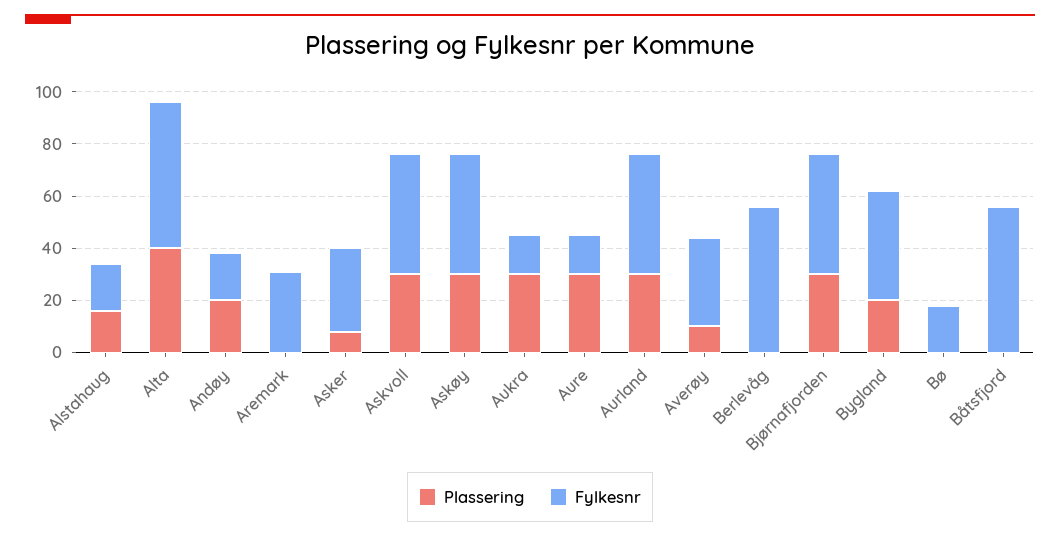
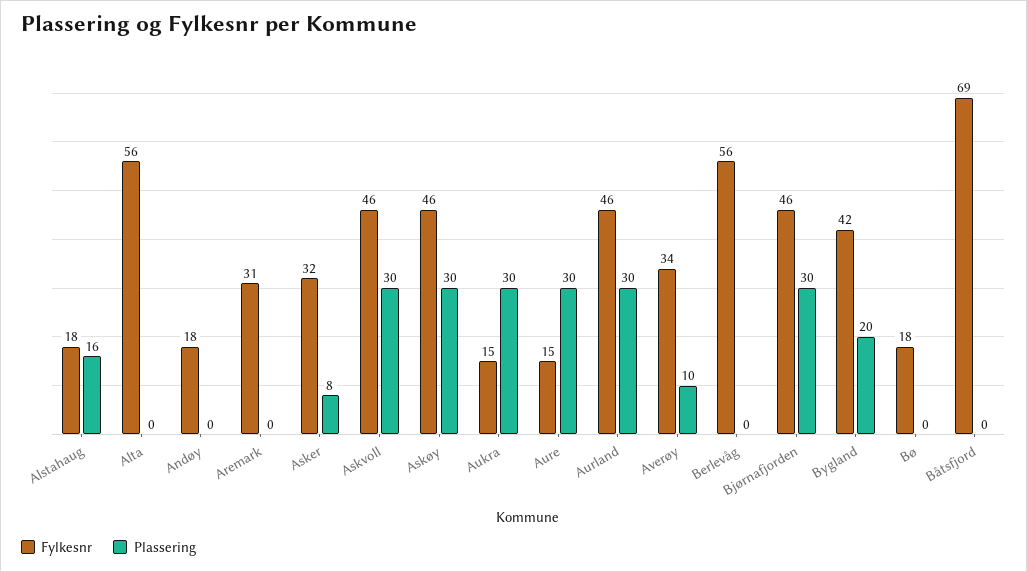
Plassering, Alta: 40 -> 0
Plassering, Andøy: 20 -> 0
Fylkesnr, Båtsfjord: 55 -> 69

